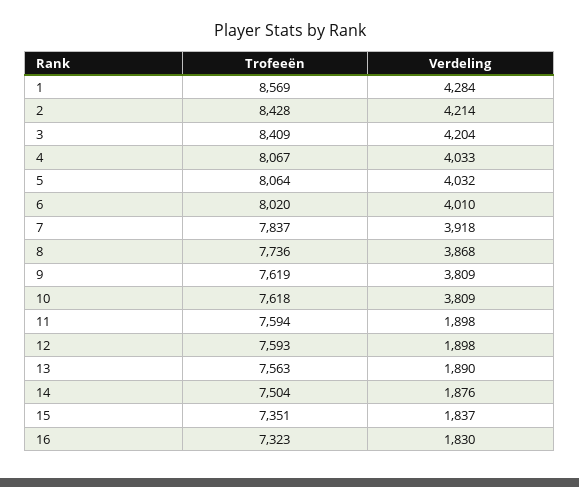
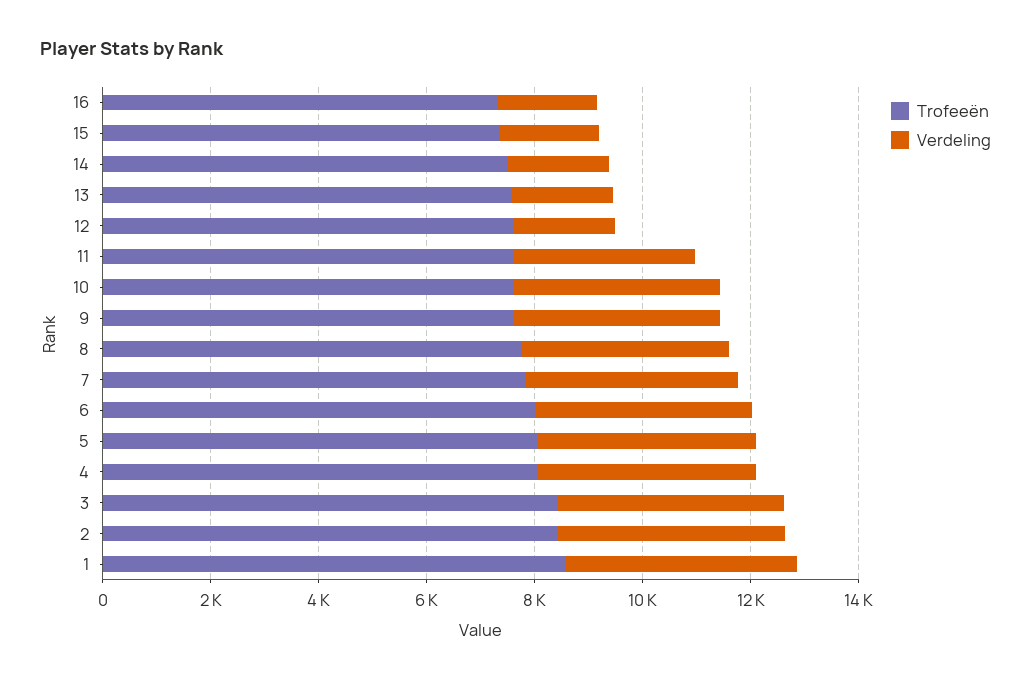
Verdeling, 11: 1898 -> 3500

